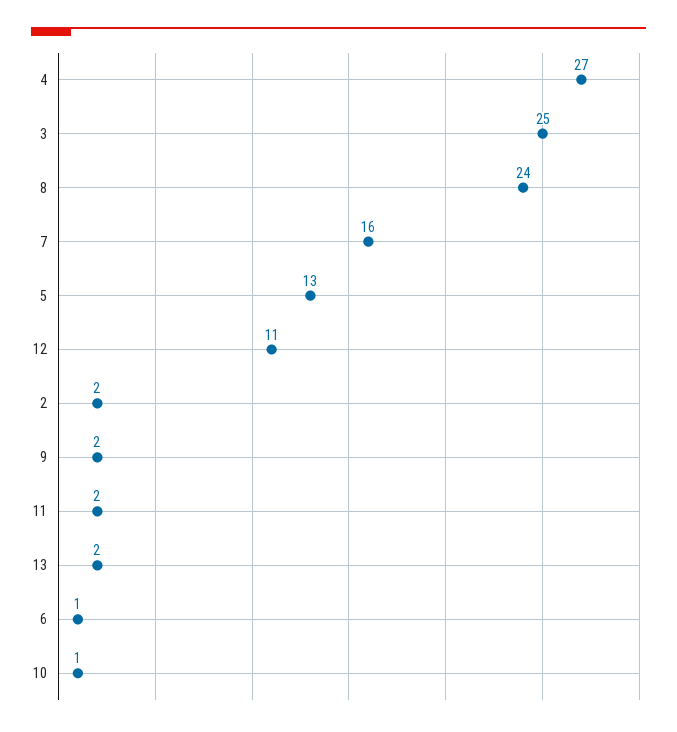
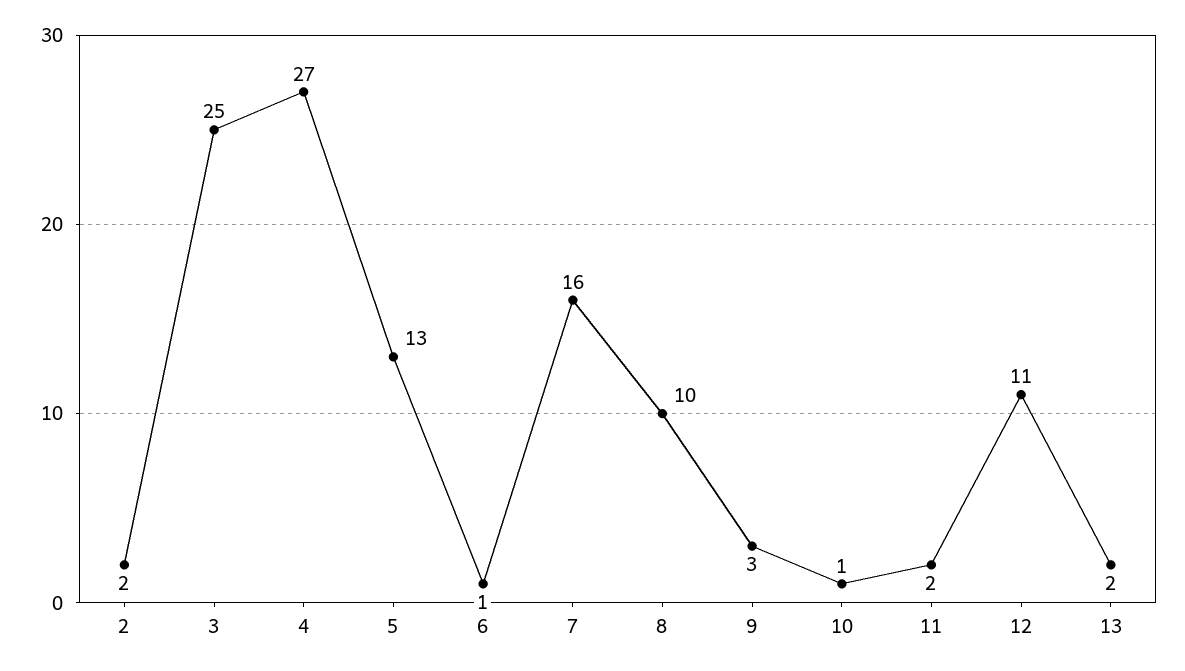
8: 24 -> 10
9: 2 -> 3

